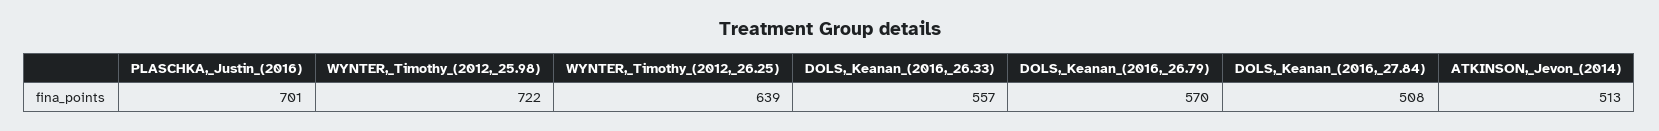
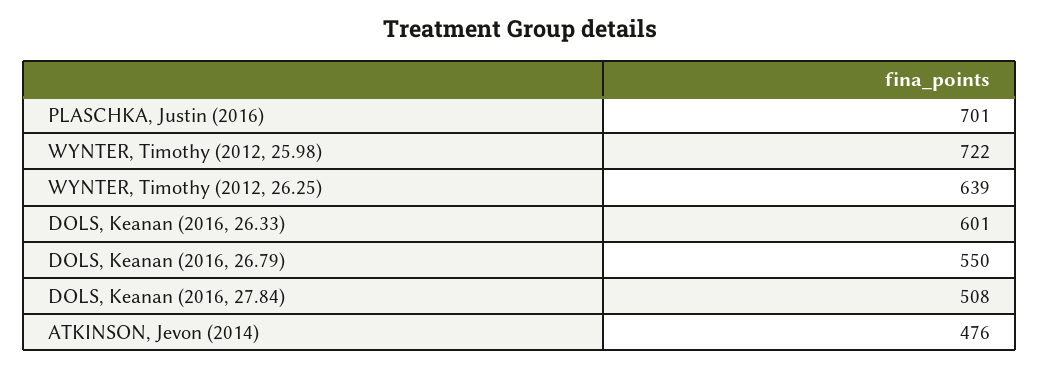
DOLS,_Keanan_(2016,_26.33): 557 -> 601
DOLS,_Keanan_(2016,_26.79): 570 -> 550
ATKINSON,_Jevon_(2014): 513 -> 476

